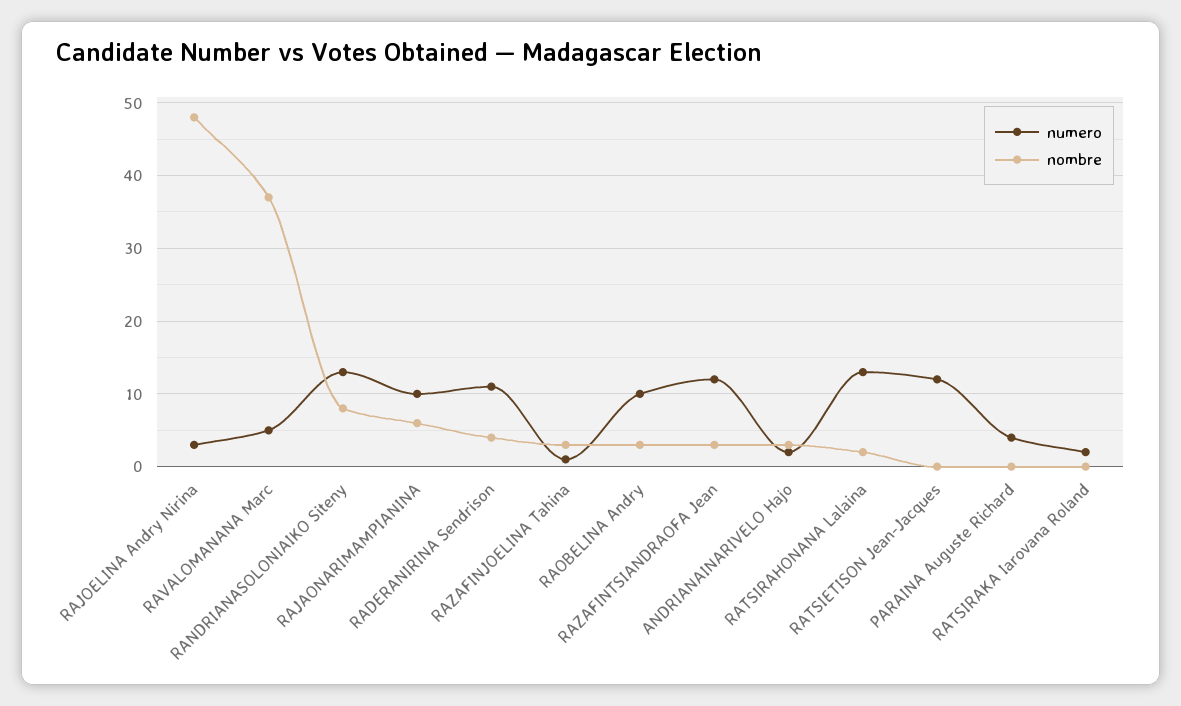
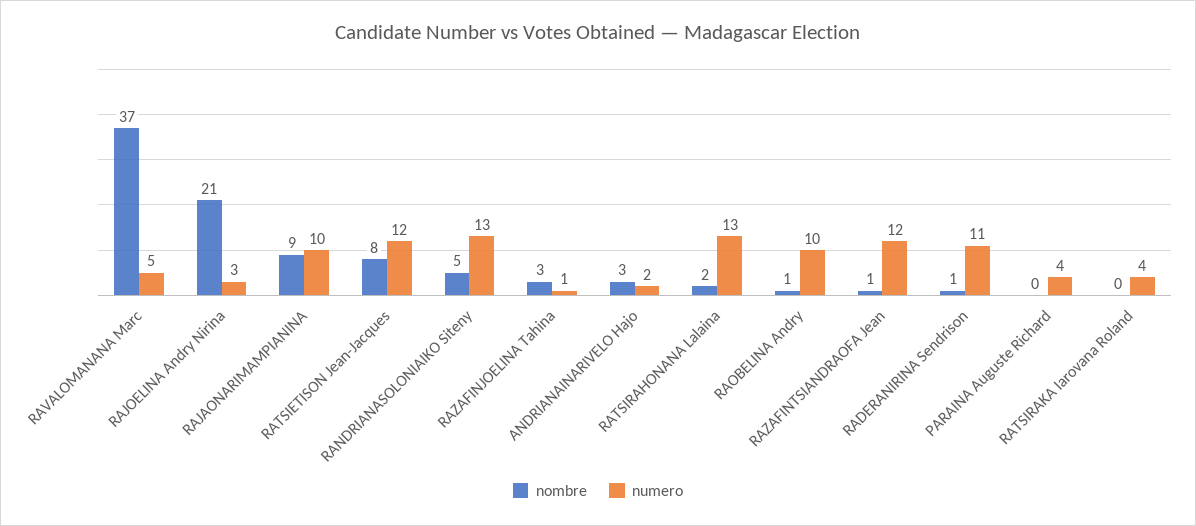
nombre, RAJOELINA Andry Nirina: 48 -> 21
nombre, RANDRIANASOLONIAIKO Siteny: 8 -> 5
nombre, RAJAONARIMAMPIANINA: 6 -> 9
nombre, RADERANIRINA Sendrison: 4 -> 1
nombre, RAOBELINA Andry: 3 -> 1
nombre, RAZAFINTSIANDRAOFA Jean: 3 -> 1
nombre, RATSIETISON Jean-Jacques: 0 -> 8
numero, RATSIRAKA Iarovana Roland: 2 -> 4

